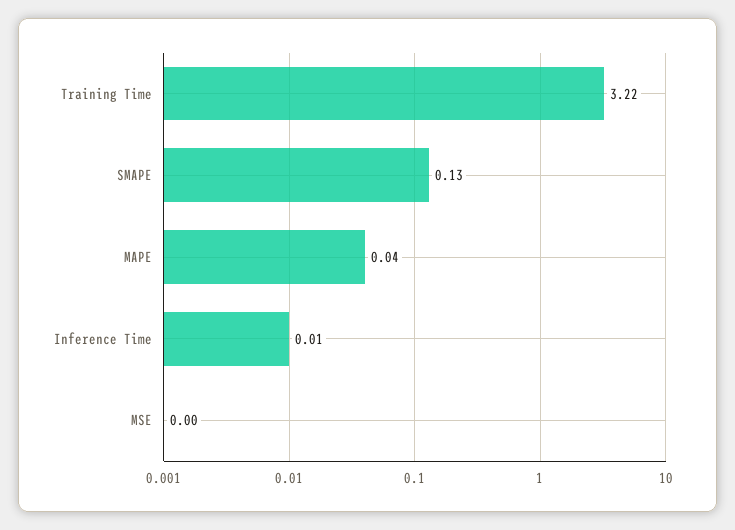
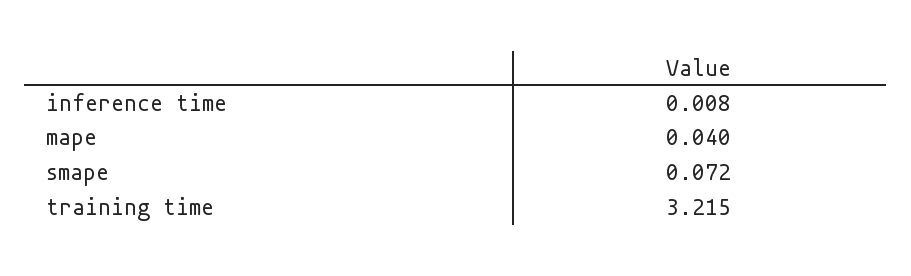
SMAPE: 0.13 -> 0.072
MSE: 0 -> none

